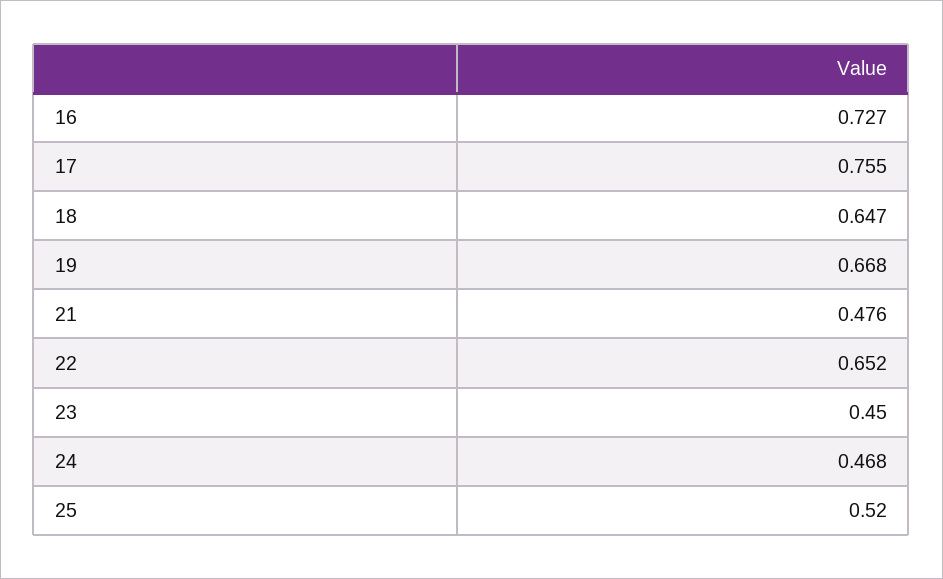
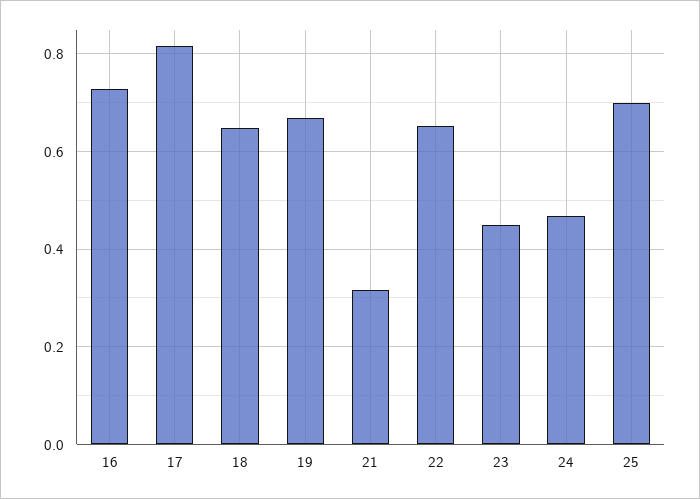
17: 0.755 -> 0.82
21: 0.476 -> 0.32
25: 0.52 -> 0.7

